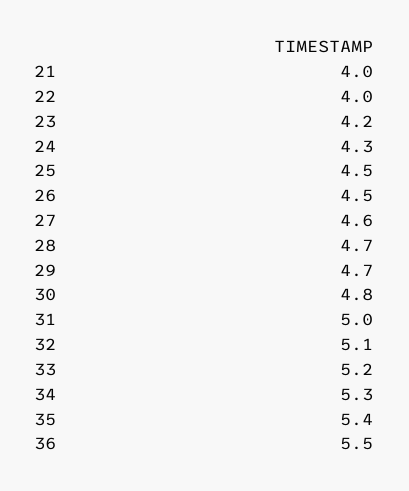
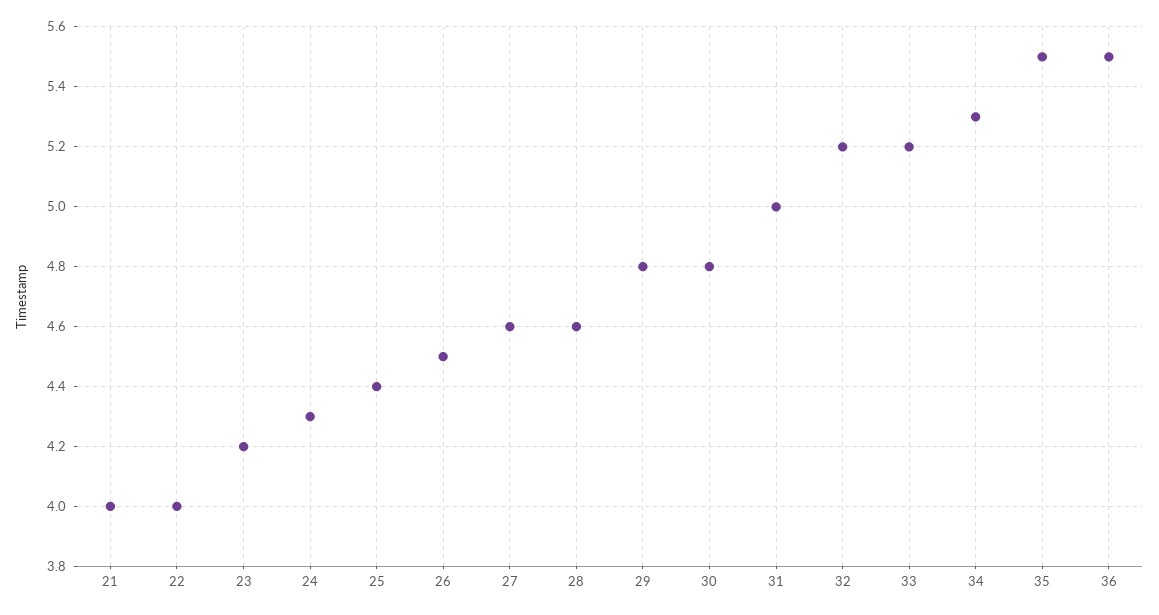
25: 4.5 -> 4.4
28: 4.7 -> 4.6
29: 4.7 -> 4.8
32: 5.1 -> 5.2
35: 5.4 -> 5.5

